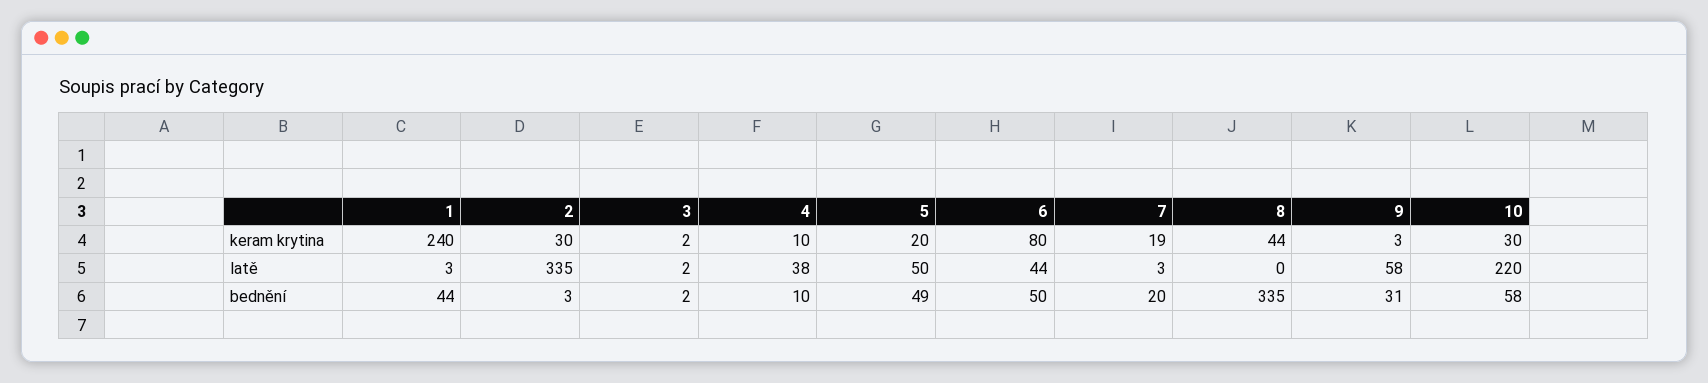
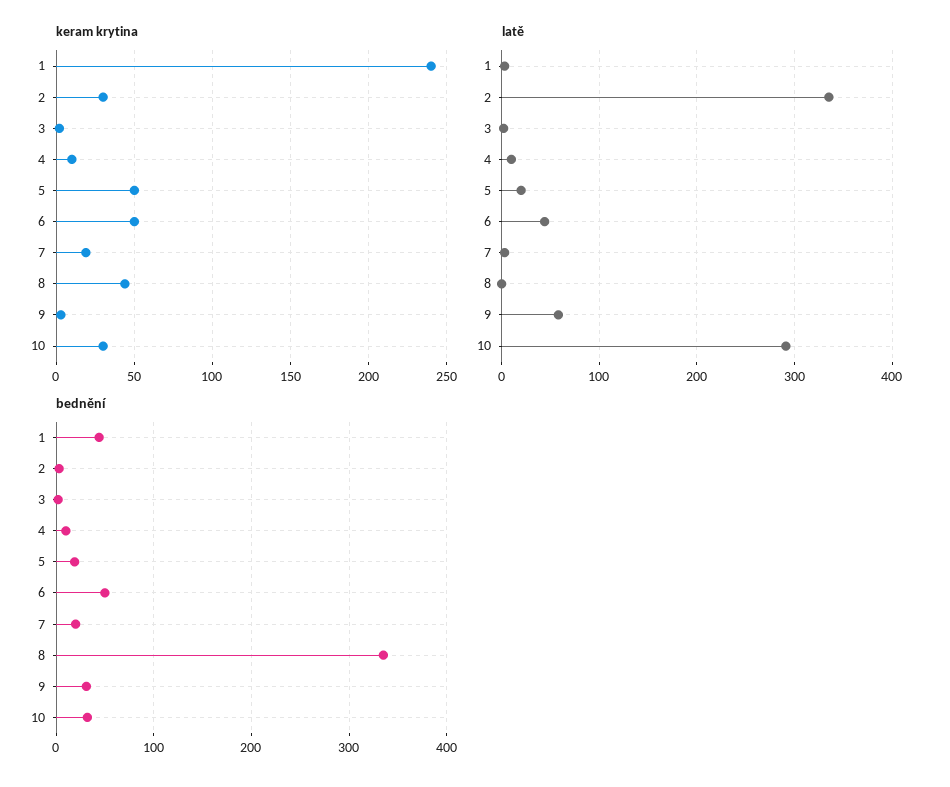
keram krytina, 5: 20 -> 50
keram krytina, 6: 80 -> 50
latě, 4: 38 -> 10
latě, 5: 50 -> 20
latě, 10: 220 -> 290
bednění, 5: 49 -> 20
bednění, 10: 58 -> 30

